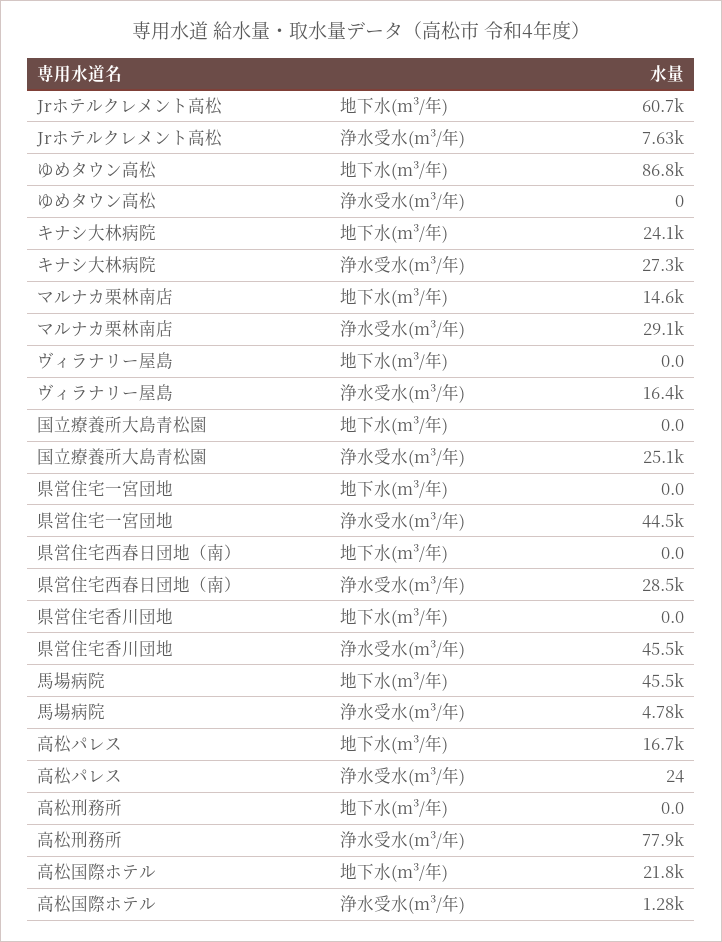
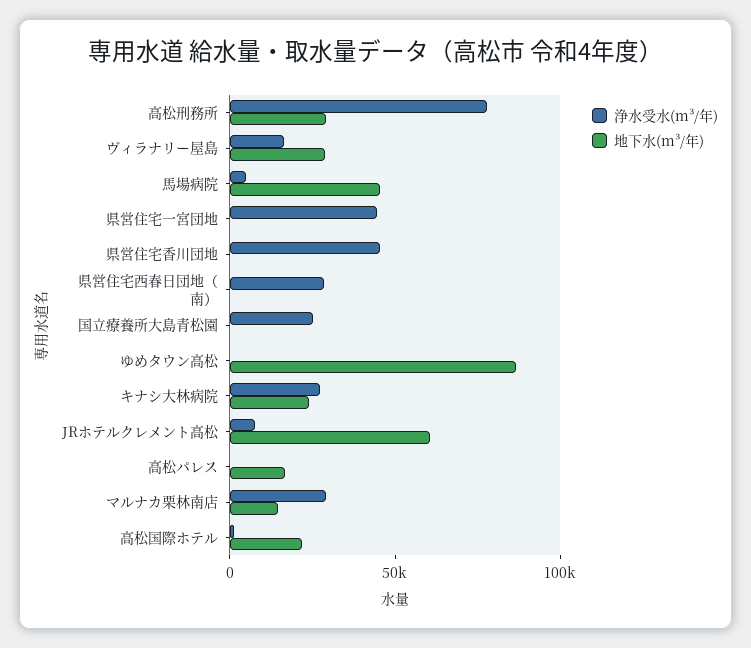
地下水(m³/年), ヴィラナリー屋島: 0 -> 30000
地下水(m³/年), 高松刑務所: 0 -> 30000

